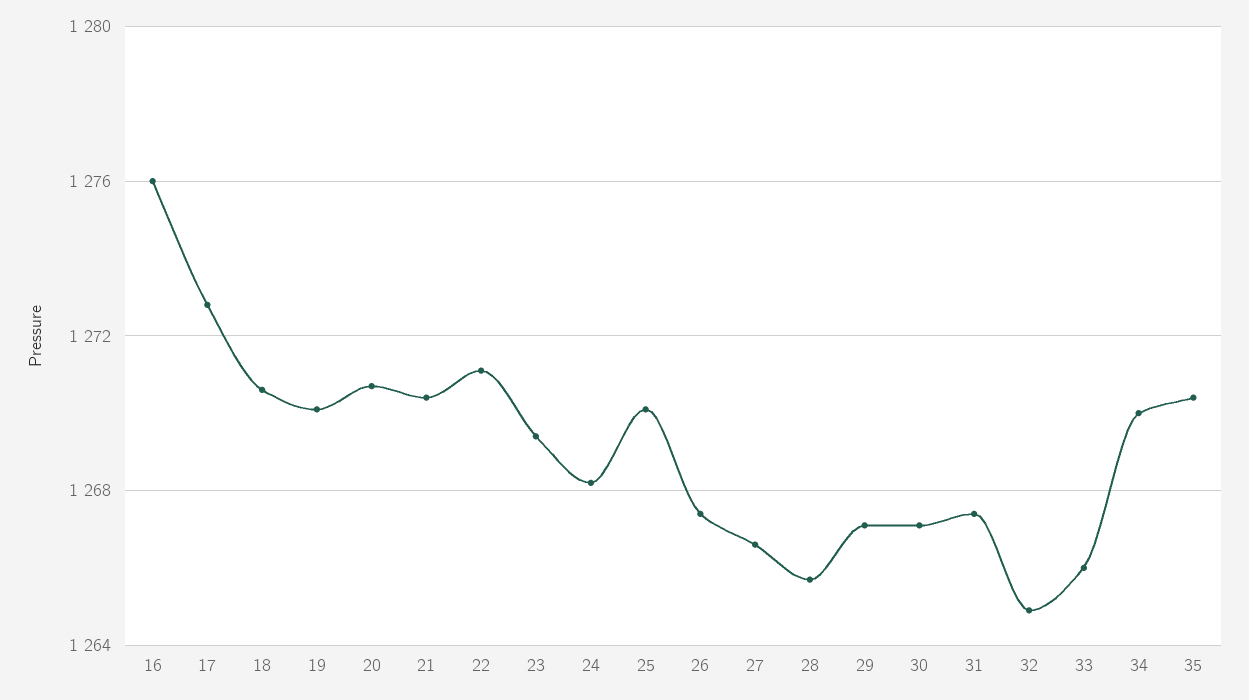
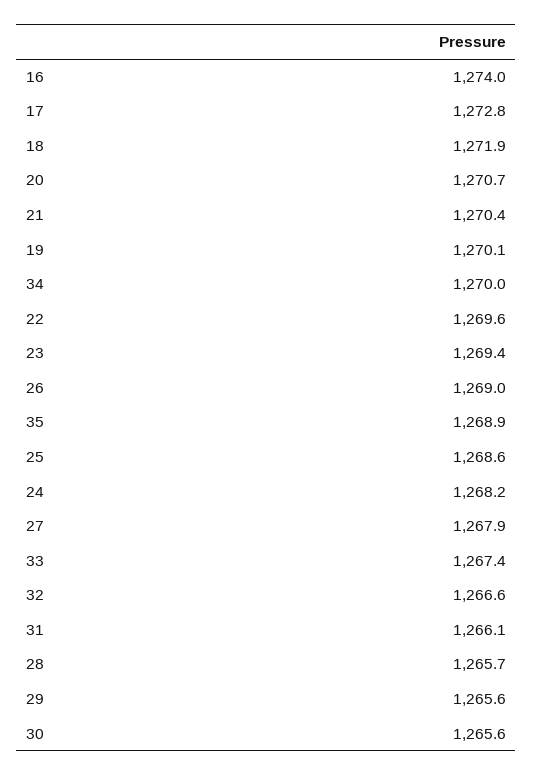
16: 1276 -> 1274
18: 1270.5 -> 1271.9
22: 1271 -> 1269.6
25: 1270 -> 1268.6
26: 1267.5 -> 1269
27: 1266.5 -> 1267.9
29: 1267 -> 1265.6
30: 1267 -> 1265.6
31: 1267.5 -> 1266.1
32: 1265 -> 1266.6
33: 1266 -> 1267.4
35: 1270.5 -> 1268.9

